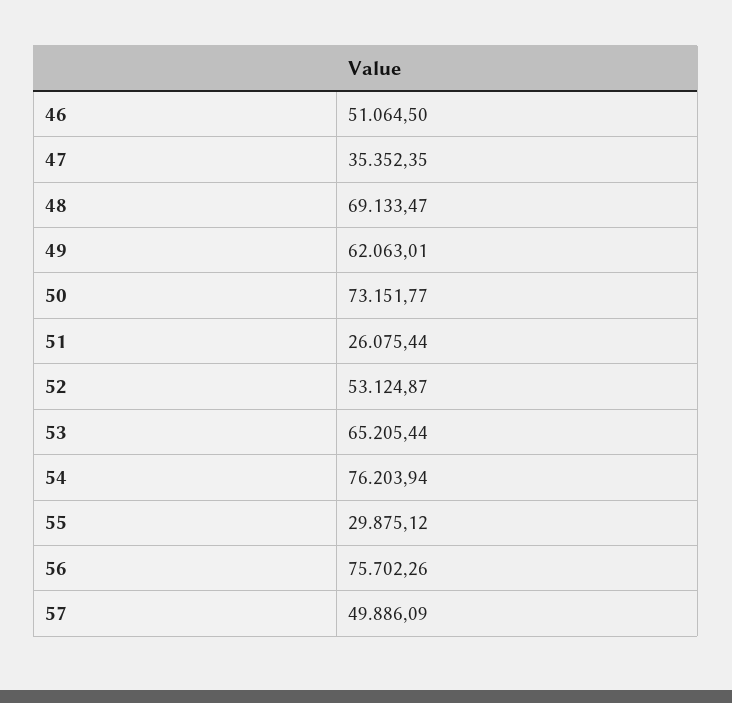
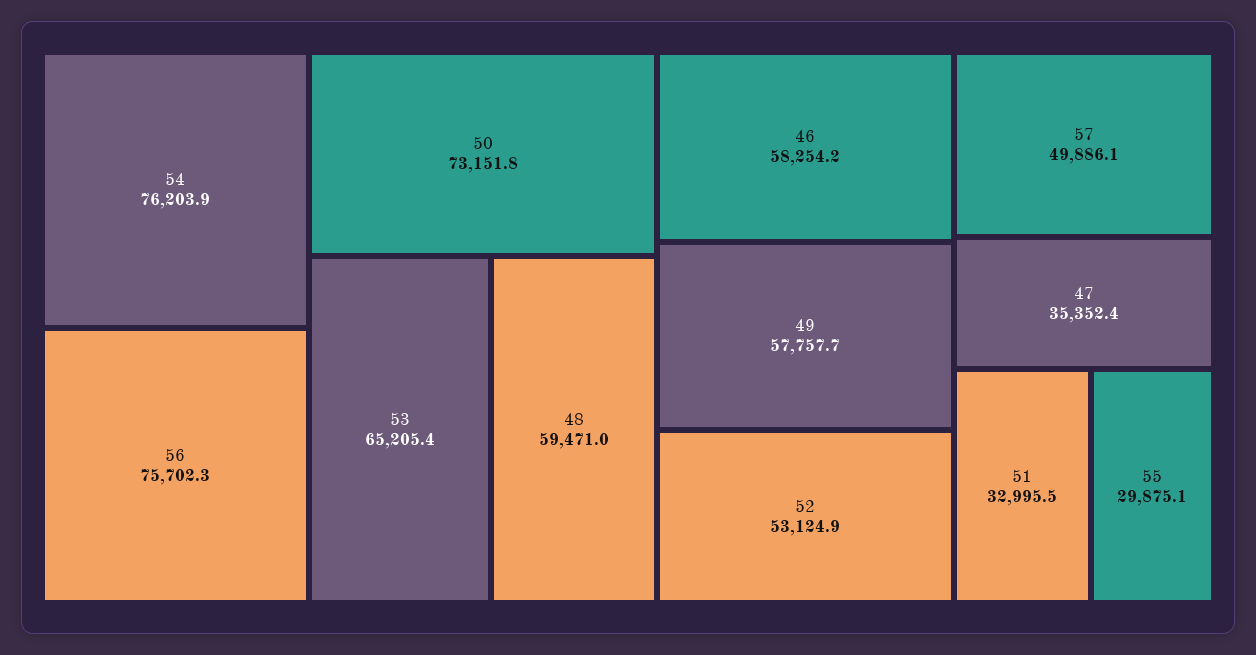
46: 51064.5 -> 58254.2
48: 69133.47 -> 59471
49: 62063.01 -> 57757.7
51: 26075.44 -> 32995.5

